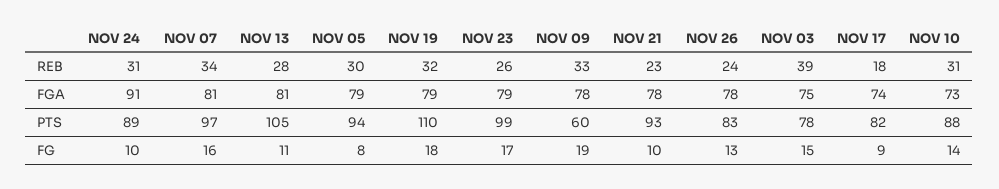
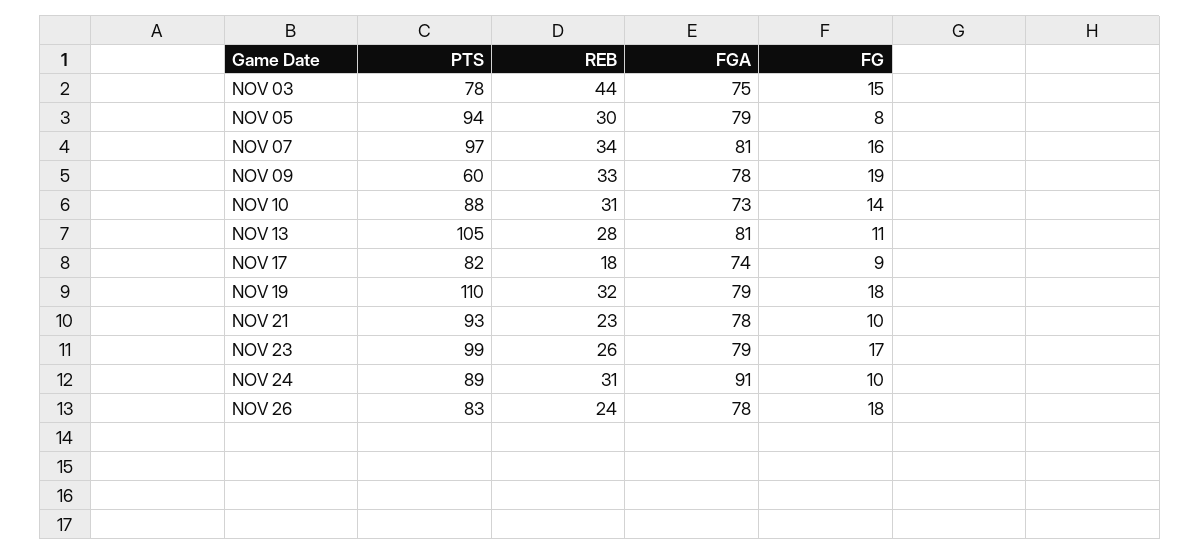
NOV 03, REB: 39 -> 44
NOV 26, FG: 13 -> 18

